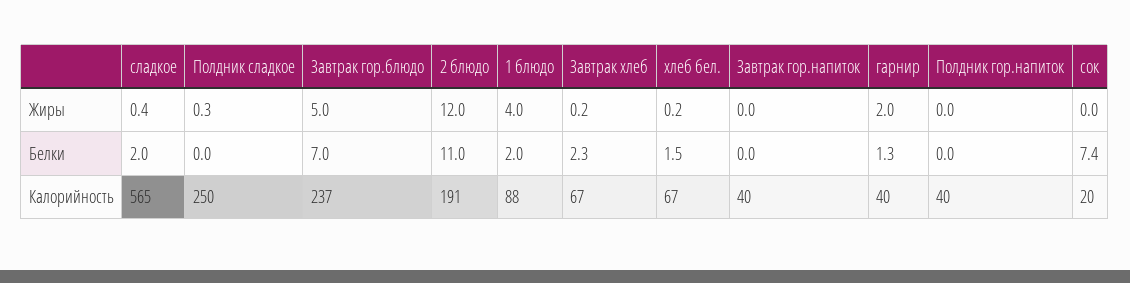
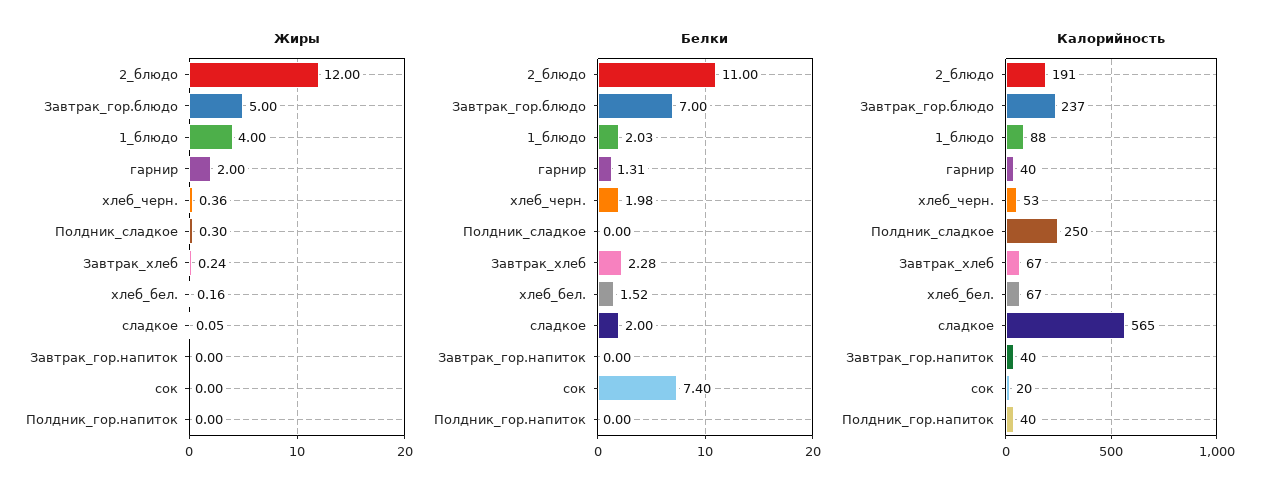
Жиры, сладкое: 0.4 -> 0.05
Жиры, хлеб_черн.: none -> 0.36
Белки, хлеб_черн.: none -> 1.98
Калорийность, хлеб_черн.: none -> 53

